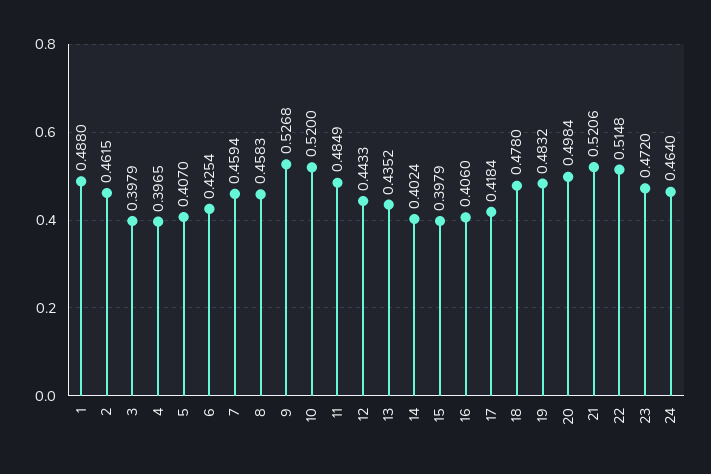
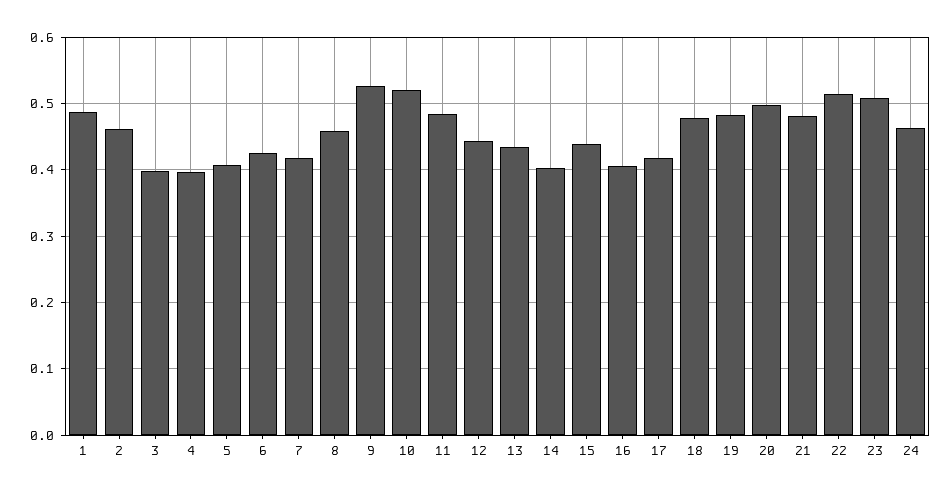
7: 0.4594 -> 0.42
15: 0.3979 -> 0.44
21: 0.5206 -> 0.48
23: 0.472 -> 0.51

